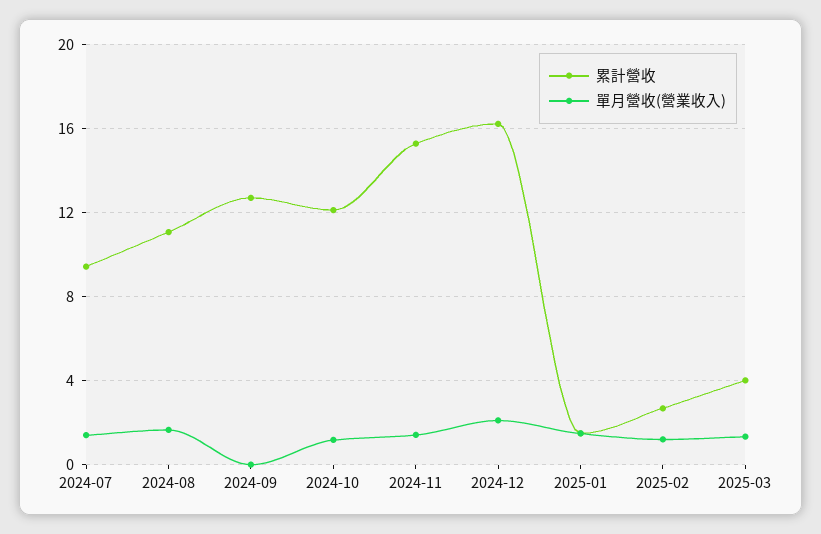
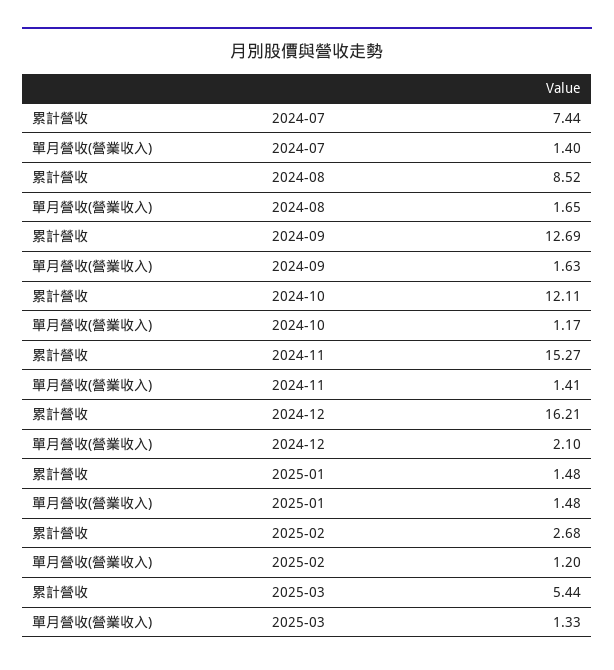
累計營收, 2024-07: 9.5 -> 7.44
累計營收, 2024-08: 11 -> 8.52
單月營收(營業收入), 2024-09: 0 -> 1.63
累計營收, 2025-03: 4 -> 5.44

